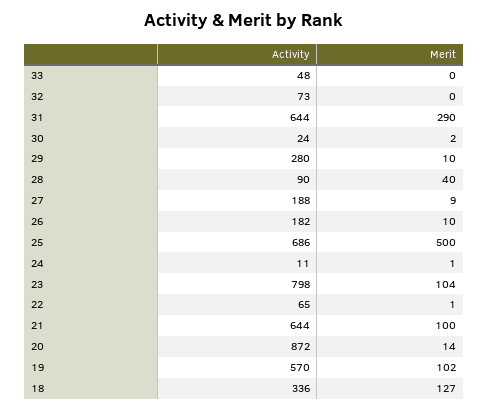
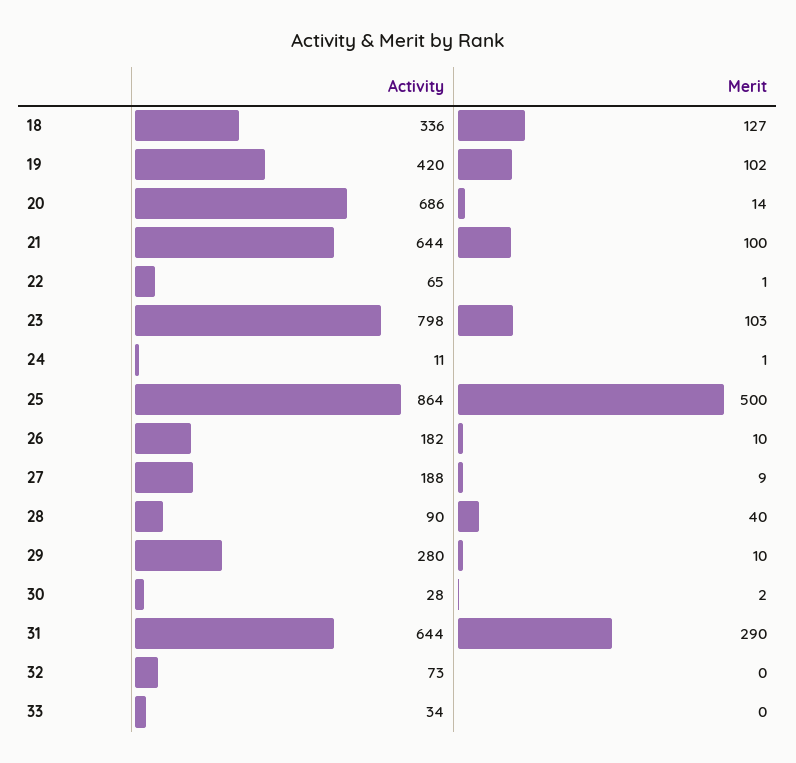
Activity, 33: 48 -> 34
Activity, 30: 24 -> 28
Activity, 25: 686 -> 864
Merit, 23: 104 -> 103
Activity, 20: 872 -> 686
Activity, 19: 570 -> 420

